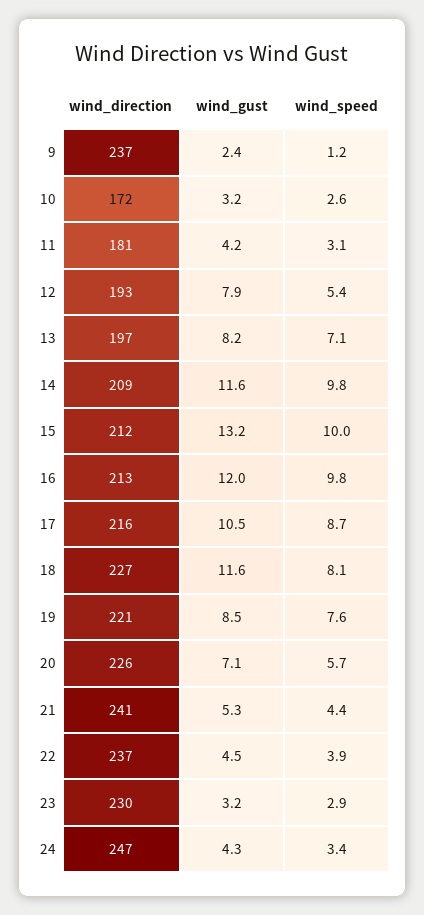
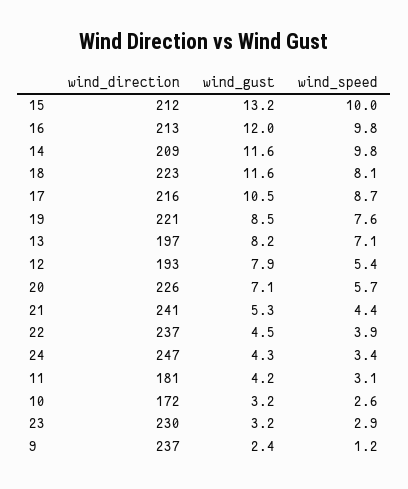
wind_direction, 18: 227 -> 223

